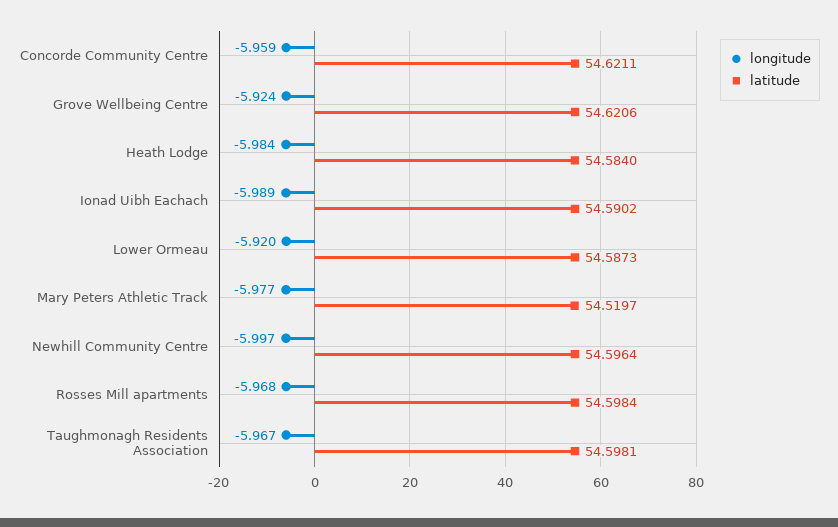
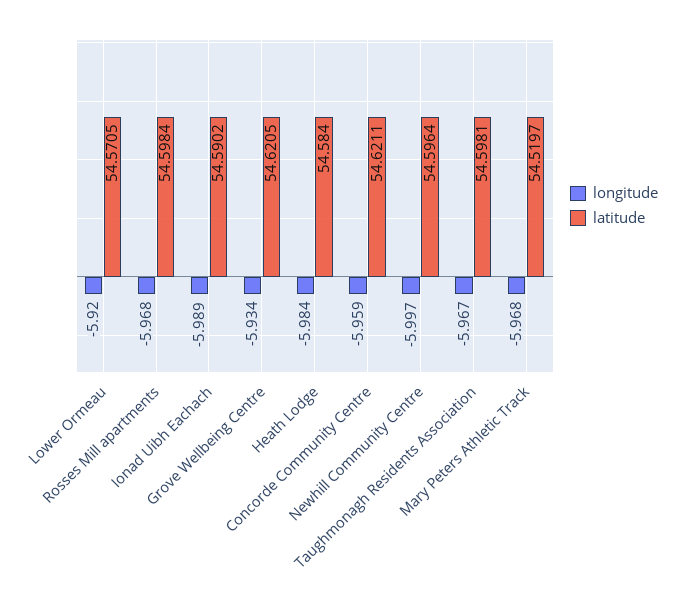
longitude, Grove Wellbeing Centre: -5.924 -> -5.934
latitude, Grove Wellbeing Centre: 54.6206 -> 54.6205
latitude, Lower Ormeau: 54.5873 -> 54.5705
longitude, Mary Peters Athletic Track: -5.977 -> -5.968

